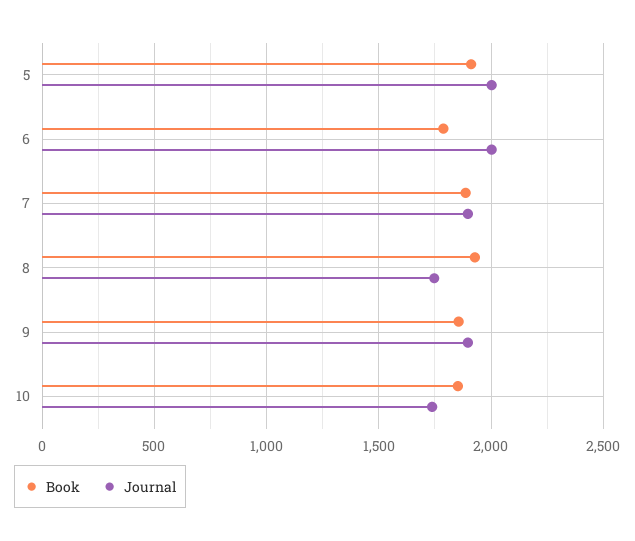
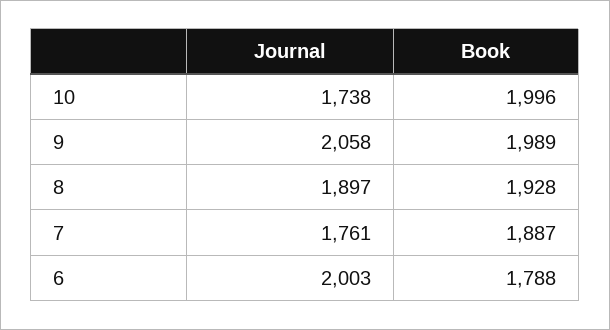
Book, 5: 1900 -> none
Journal, 5: 2000 -> none
Journal, 7: 1900 -> 1761
Journal, 8: 1750 -> 1897
Book, 9: 1850 -> 1989
Journal, 9: 1900 -> 2058
Book, 10: 1850 -> 1996

